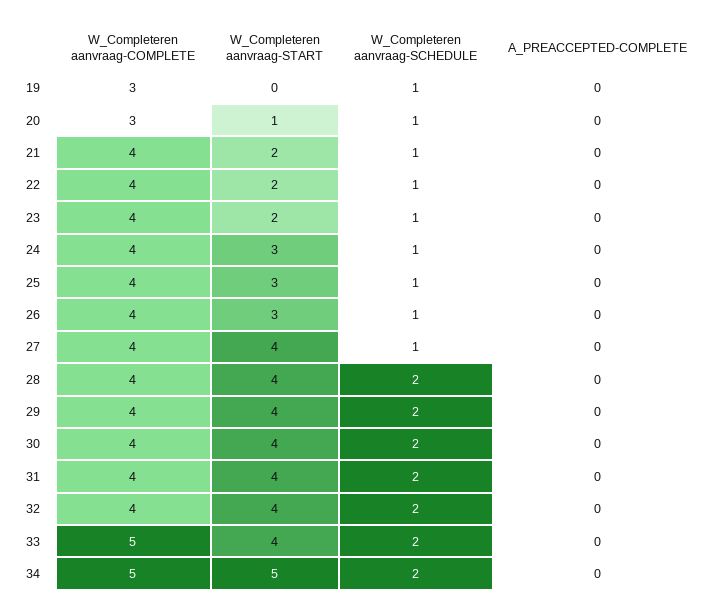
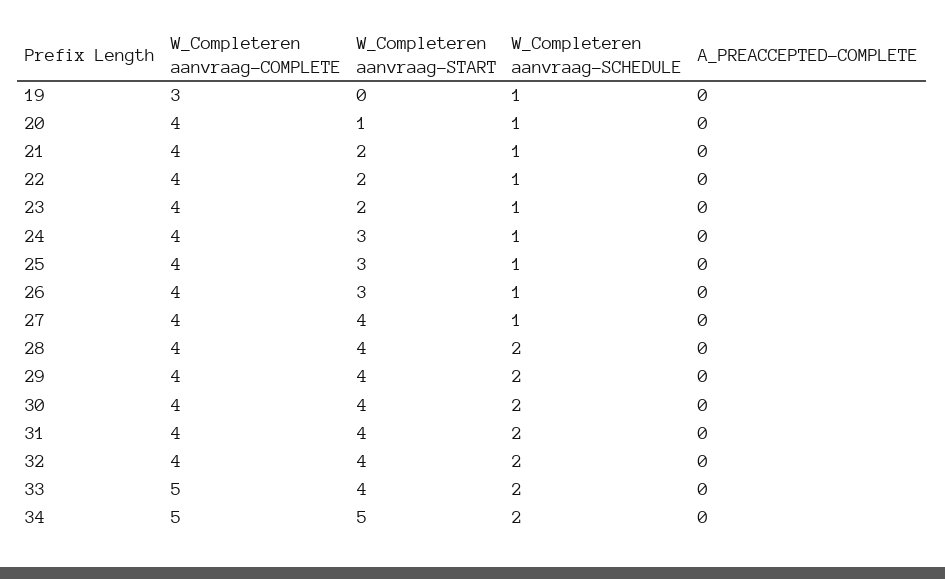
W_Completeren aanvraag-COMPLETE, 20: 3 -> 4

